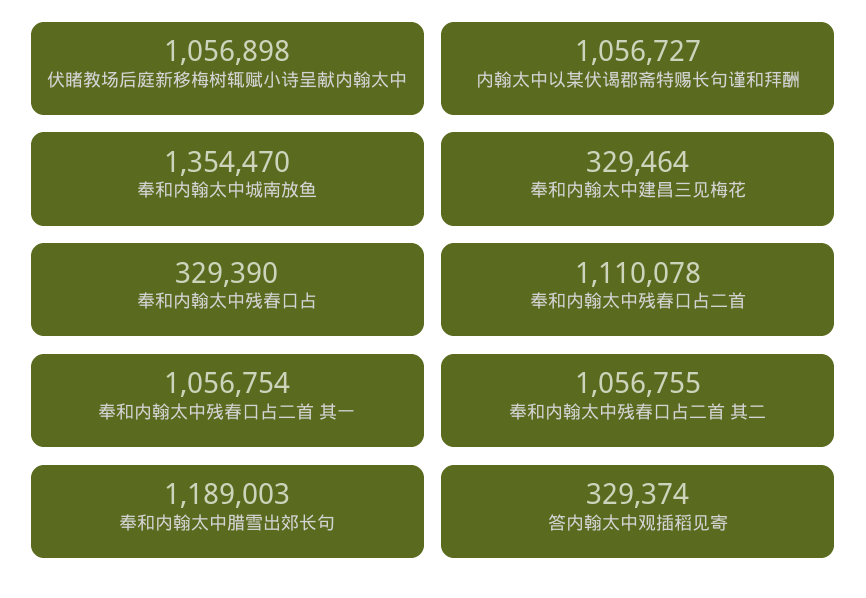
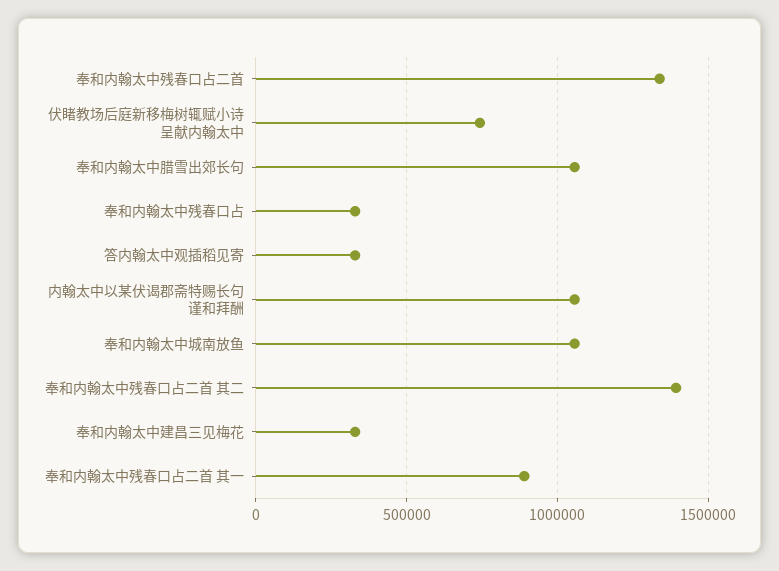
伏睹教场后庭新移梅树辄赋小诗呈献内翰太中: 1056898 -> 750000
奉和内翰太中城南放鱼: 1354470 -> 1050000
奉和内翰太中残春口占二首: 1110078 -> 1350000
奉和内翰太中残春口占二首 其一: 1056754 -> 900000
奉和内翰太中残春口占二首 其二: 1056755 -> 1400000
奉和内翰太中腊雪出郊长句: 1189003 -> 1050000

